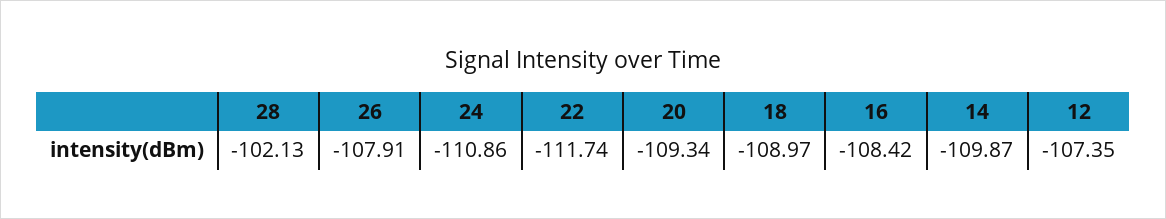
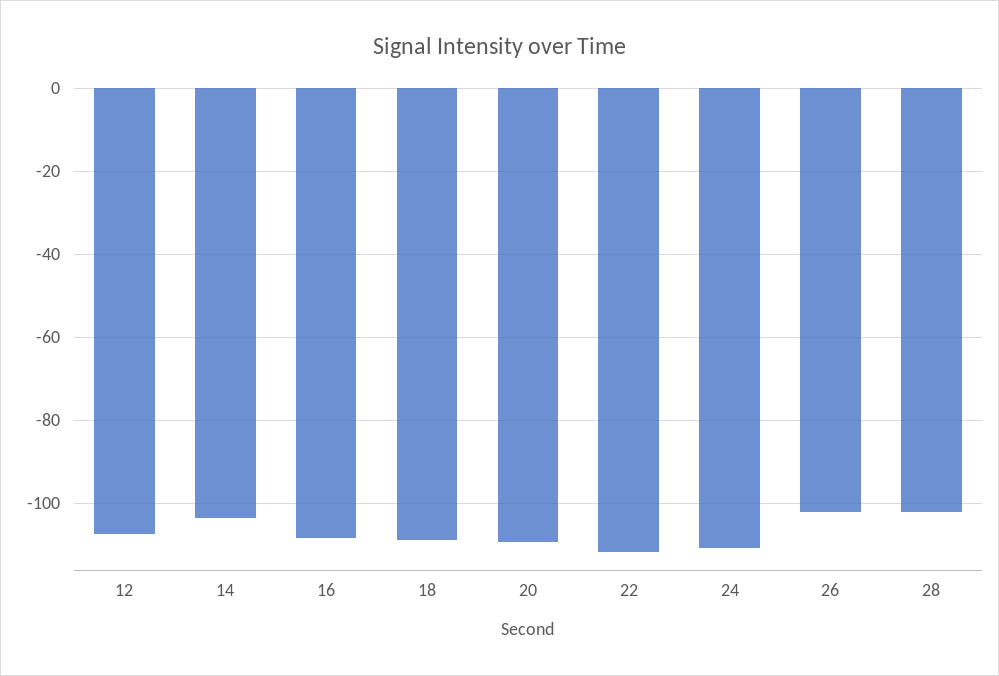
26: -107.91 -> -102
14: -109.87 -> -104

